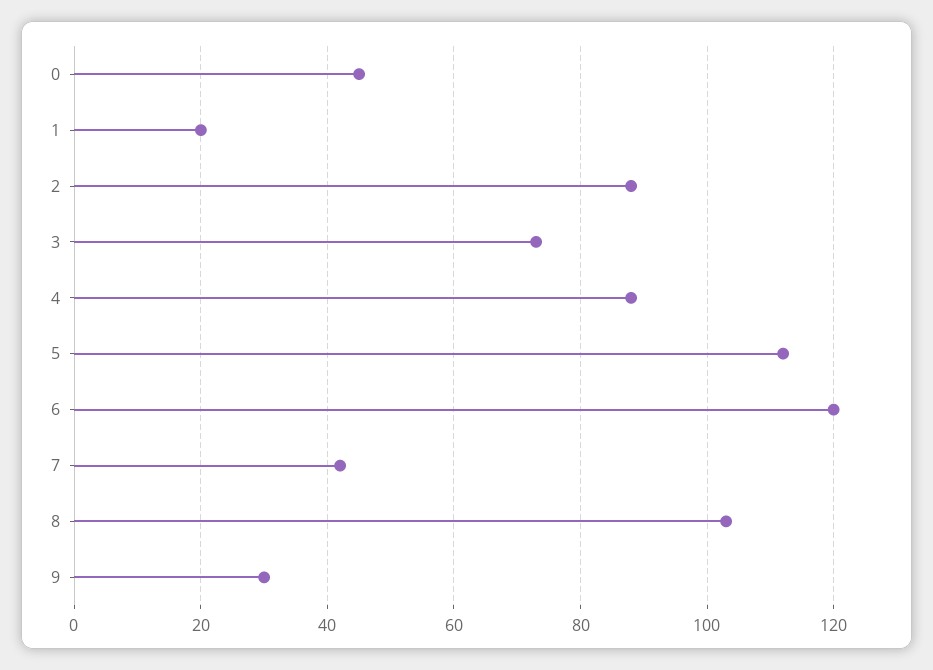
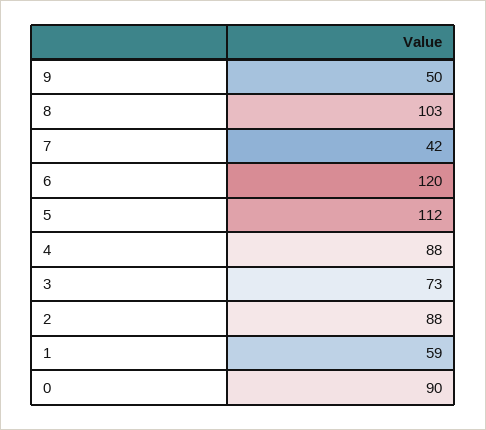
0: 45 -> 90
1: 20 -> 59
9: 30 -> 50

